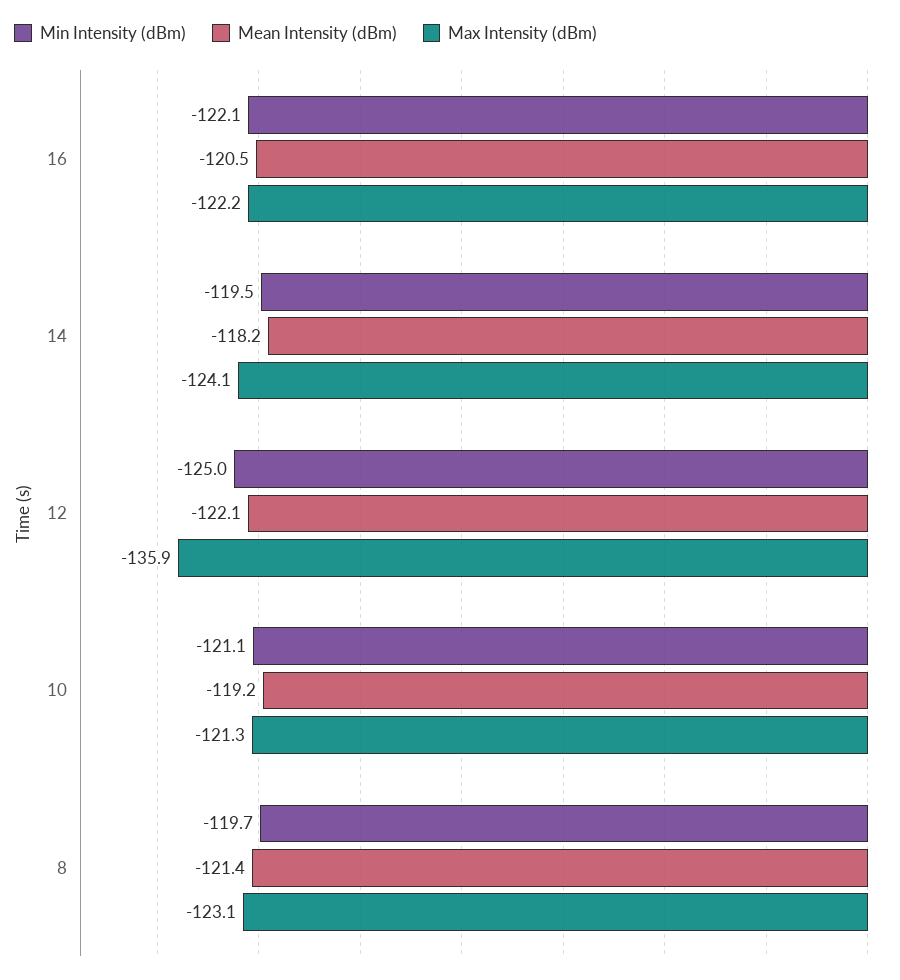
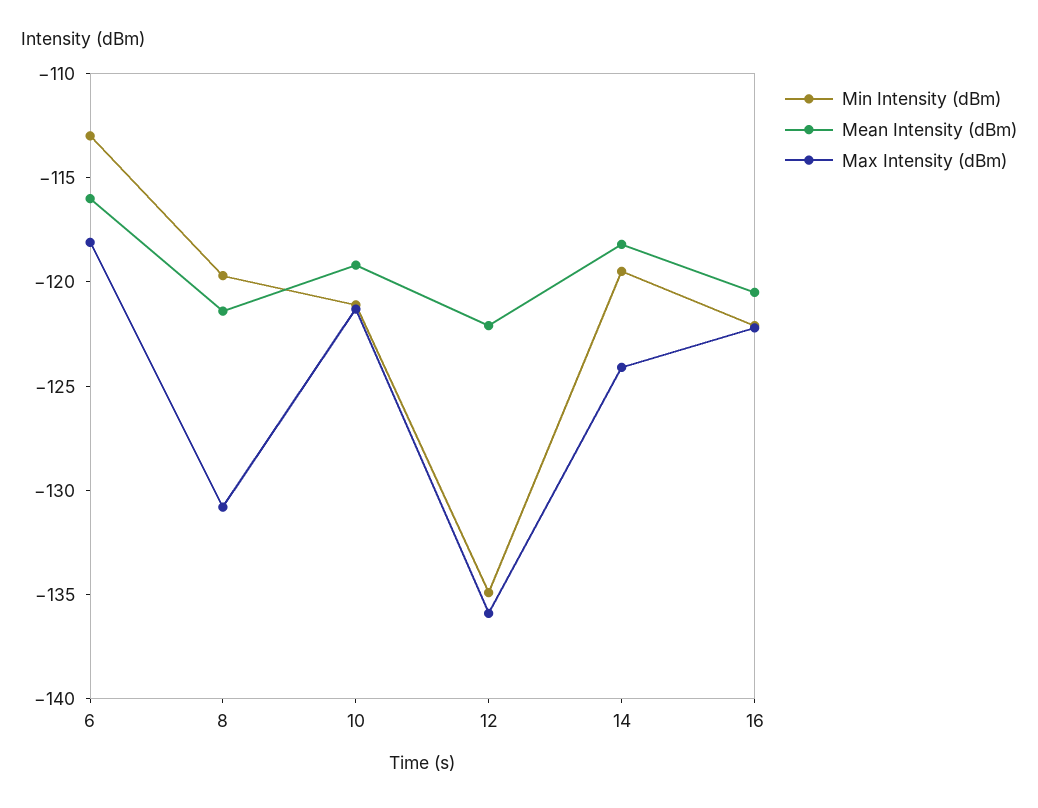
Min Intensity (dBm), 12: -125 -> -135
Max Intensity (dBm), 8: -123.1 -> -131
Min Intensity (dBm), 6: none -> -113
Mean Intensity (dBm), 6: none -> -116
Max Intensity (dBm), 6: none -> -118

